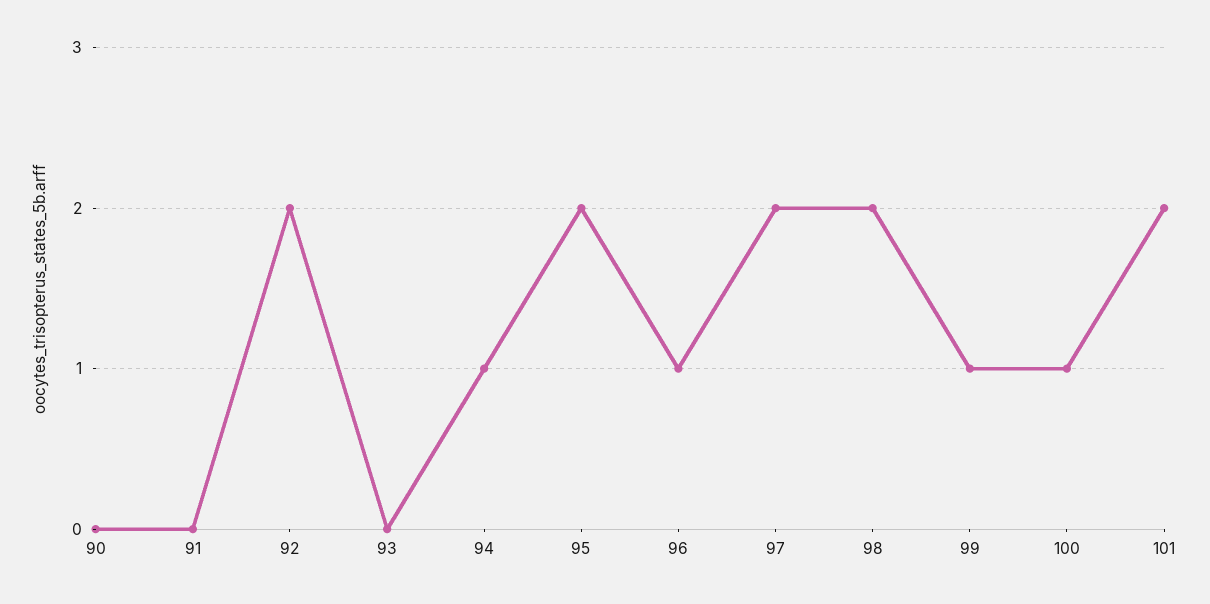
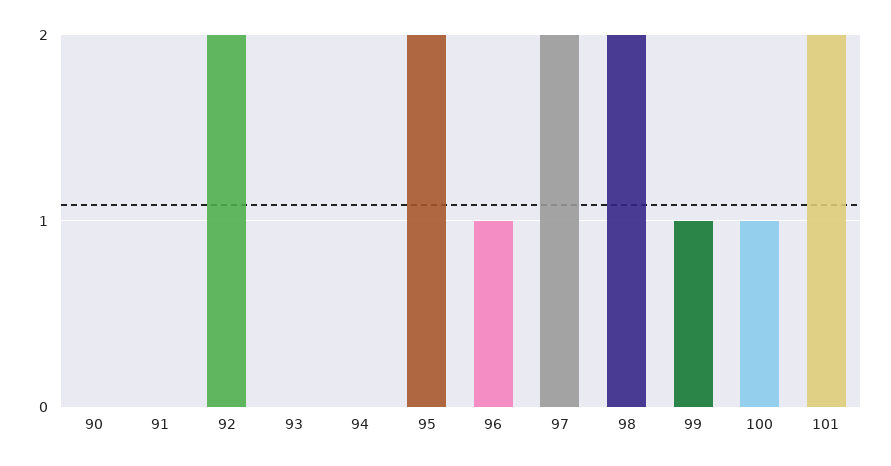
94: 1 -> 0

